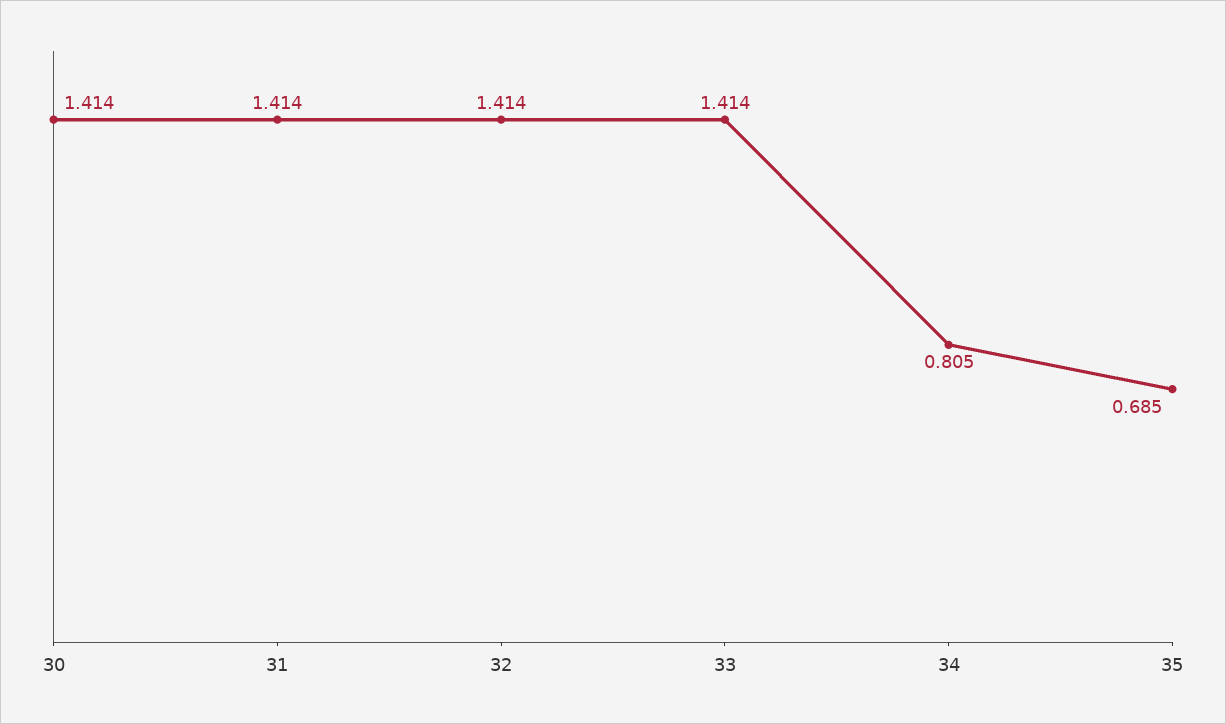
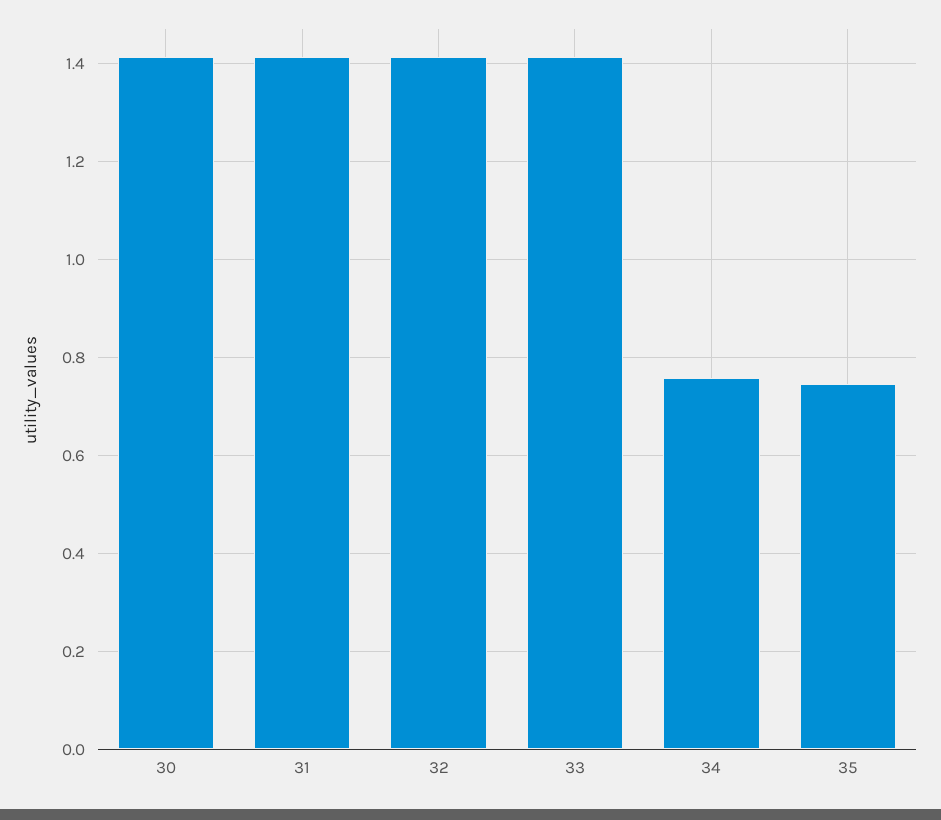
34: 0.805 -> 0.76
35: 0.685 -> 0.74

